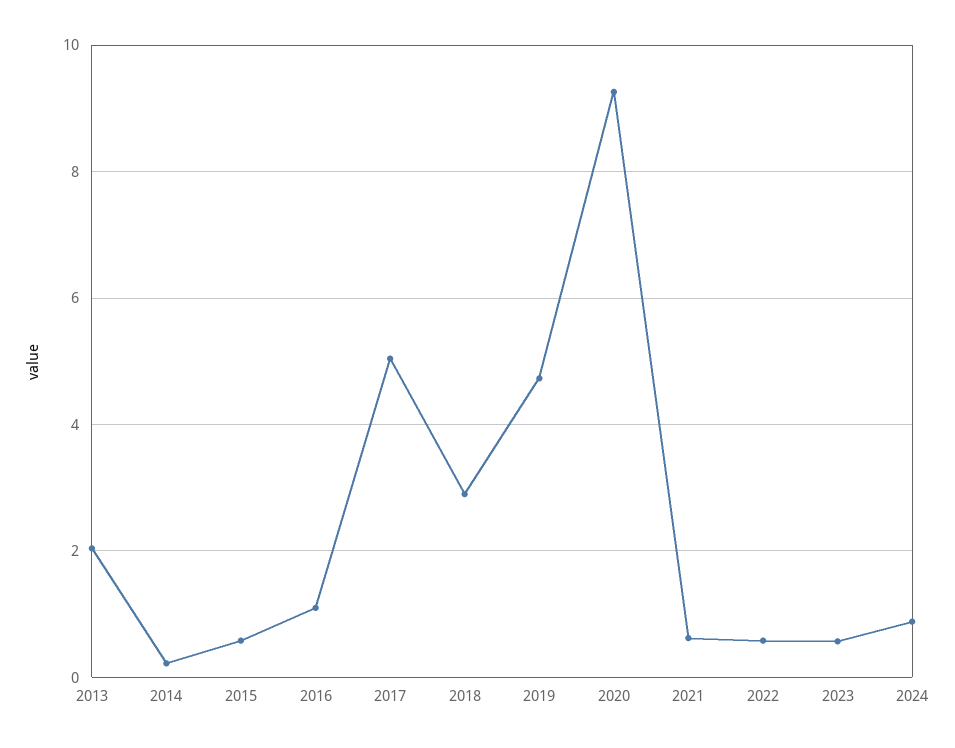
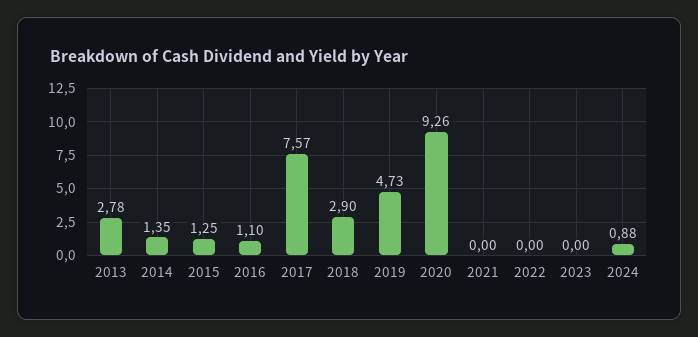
2013: 2 -> 2.78
2014: 0.2 -> 1.35
2015: 0.6 -> 1.25
2017: 5 -> 7.57
2021: 0.6 -> 0
2022: 0.6 -> 0
2023: 0.6 -> 0

